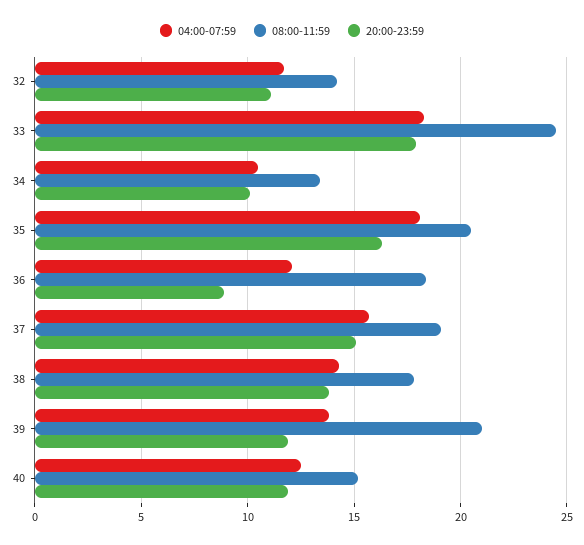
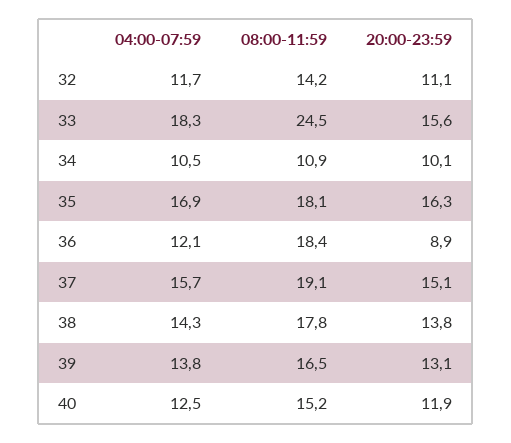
20:00-23:59, 33: 18 -> 15.6
08:00-11:59, 34: 13.5 -> 10.9
04:00-07:59, 35: 18 -> 16.9
08:00-11:59, 35: 20.5 -> 18.1
08:00-11:59, 39: 21 -> 16.5
20:00-23:59, 39: 12 -> 13.1

